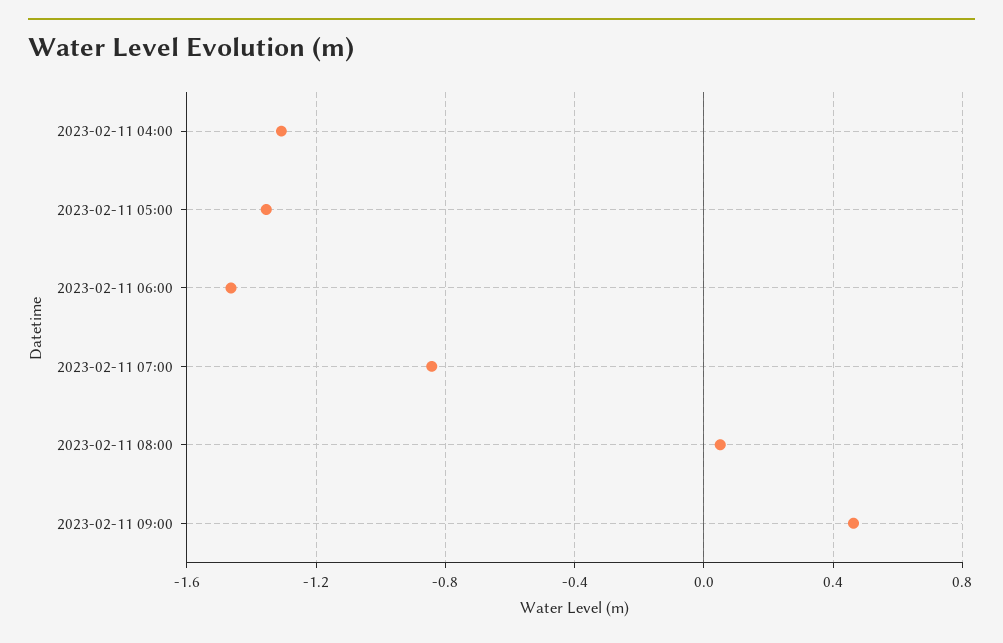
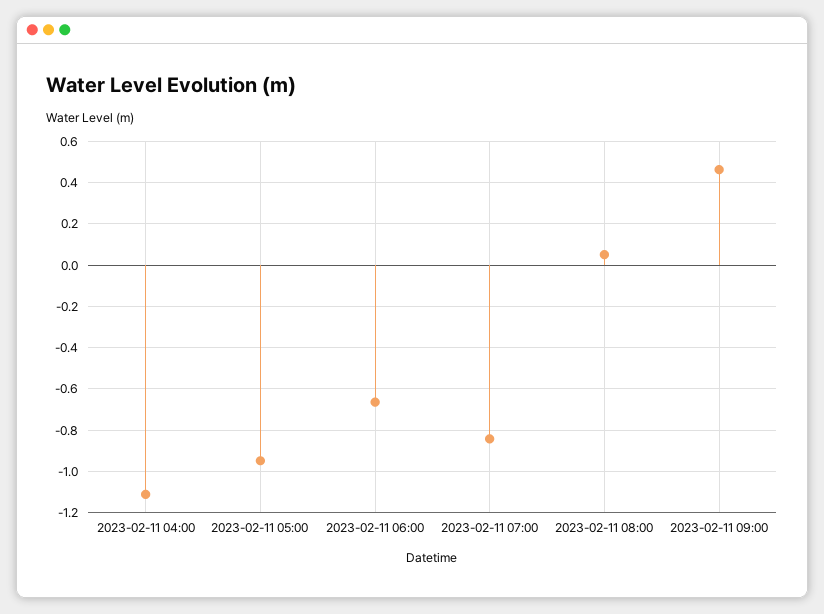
2023-02-11 04:00: -1.3 -> -1.1
2023-02-11 05:00: -1.35 -> -0.95
2023-02-11 06:00: -1.45 -> -0.65

